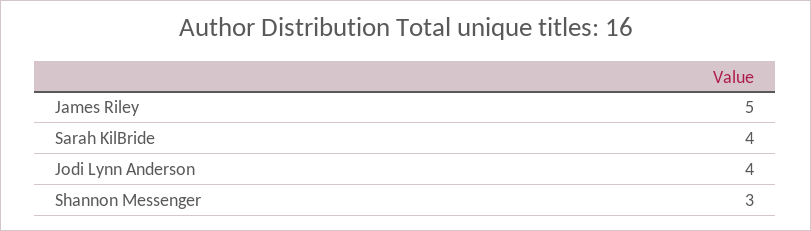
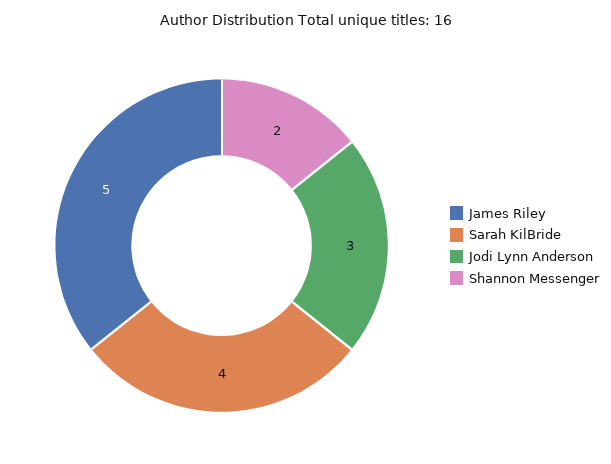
Jodi Lynn Anderson: 4 -> 3
Shannon Messenger: 3 -> 2

